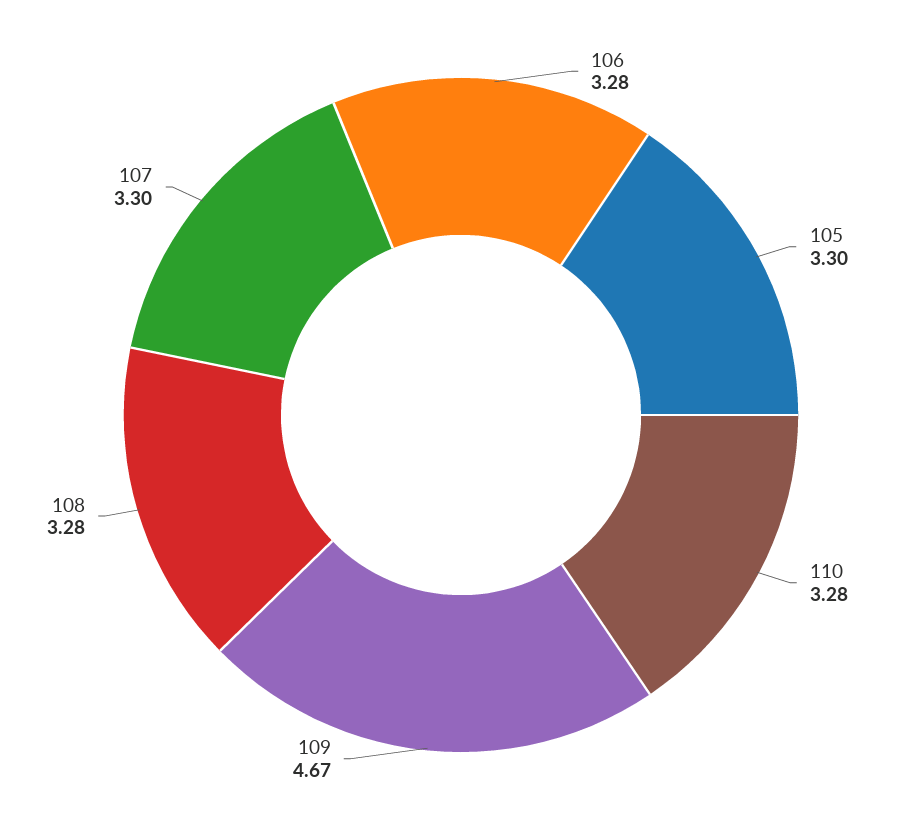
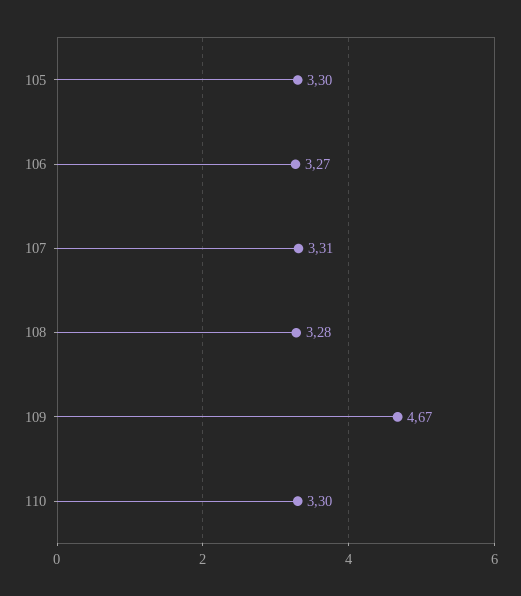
106: 3.28 -> 3.27
110: 3.28 -> 3.3
107: 3.3 -> 3.31

